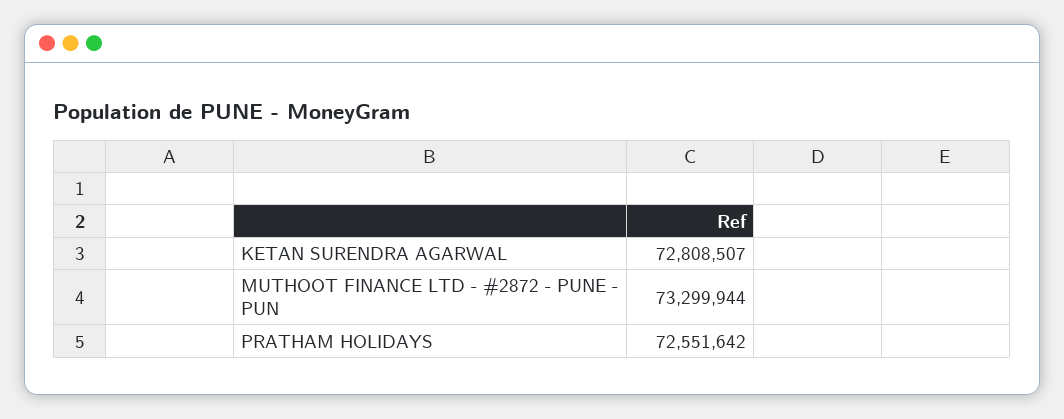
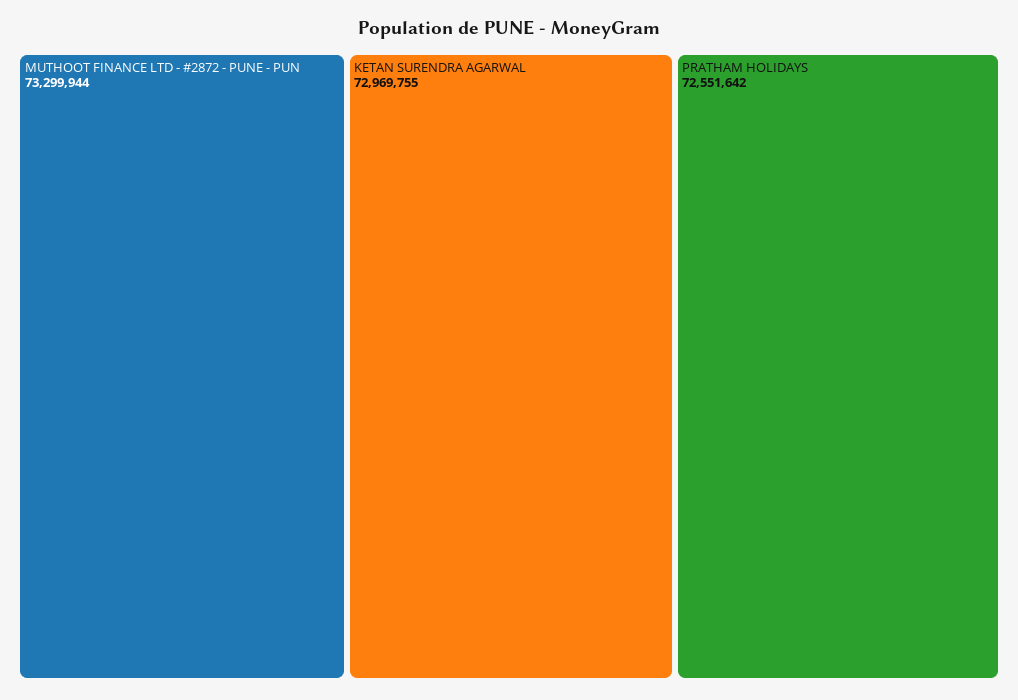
KETAN SURENDRA AGARWAL: 72808507 -> 72969755

